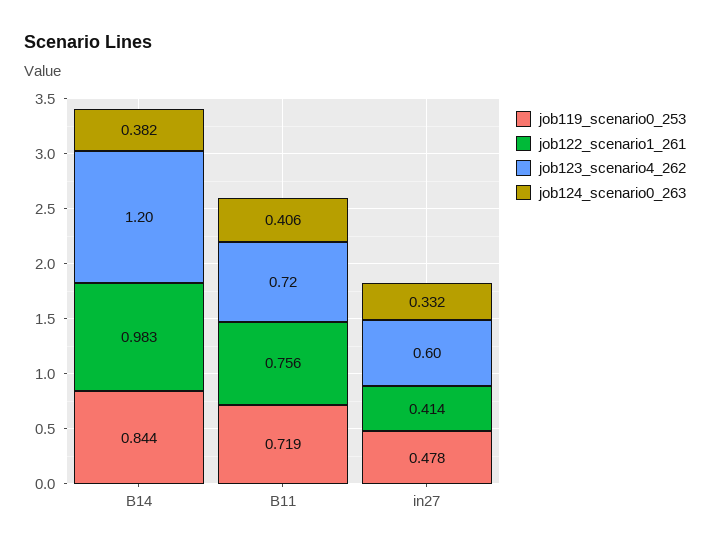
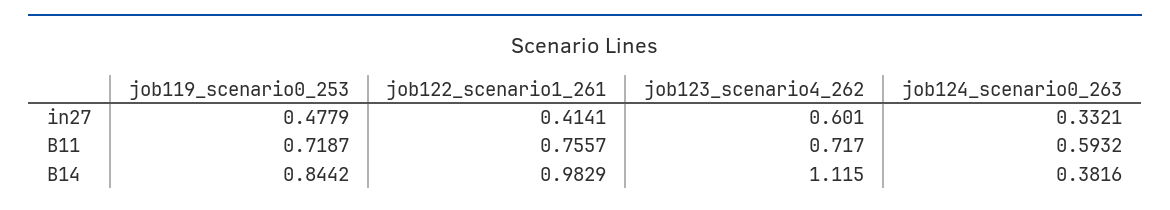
job123_scenario4_262, B14: 1.2 -> 1.115
job124_scenario0_263, B11: 0.406 -> 0.5932

